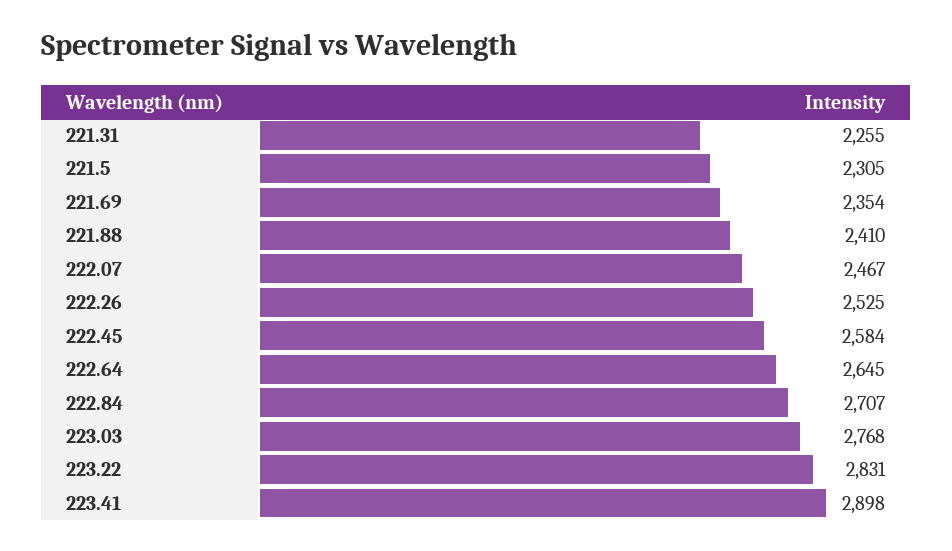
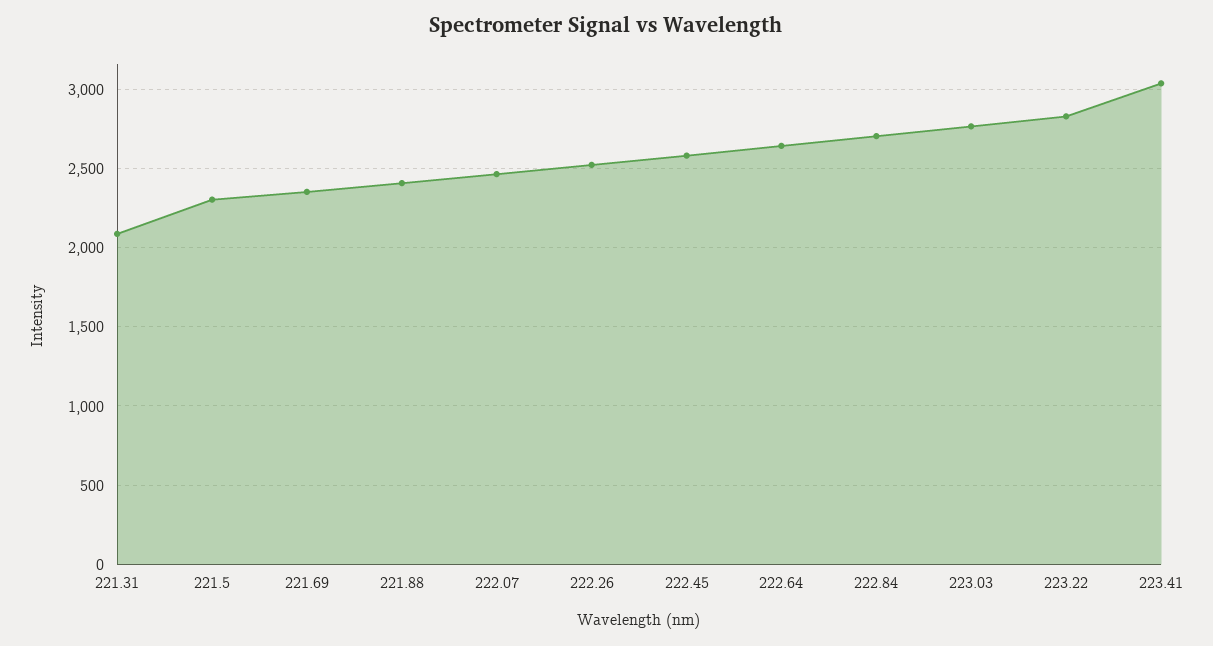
221.31: 2255 -> 2100
223.41: 2898 -> 3050

